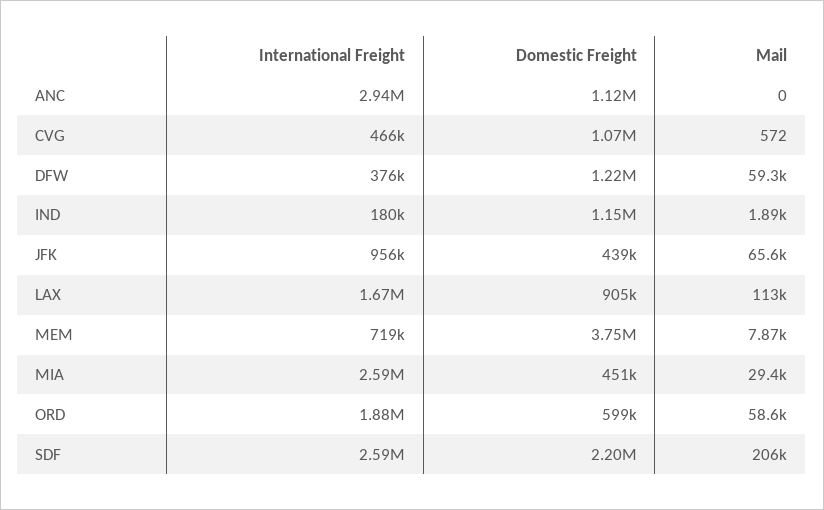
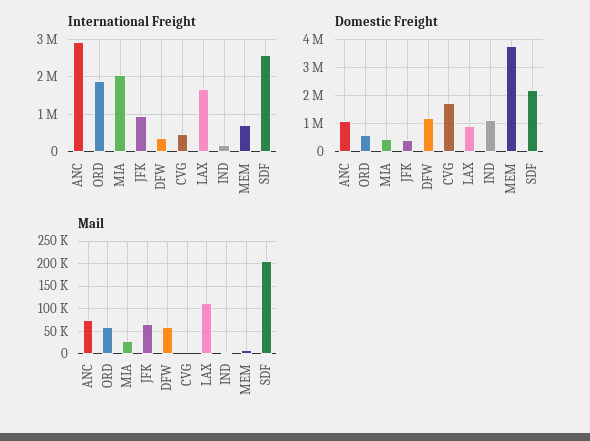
Mail, ANC: 0 -> 75000
Domestic Freight, CVG: 1070000 -> 1750000
International Freight, MIA: 2590000 -> 2000000

